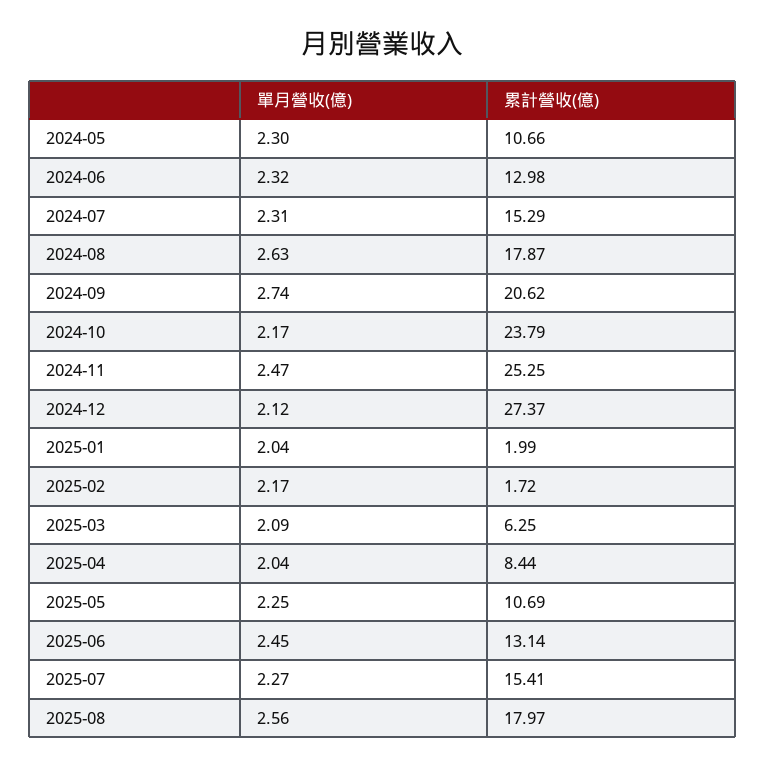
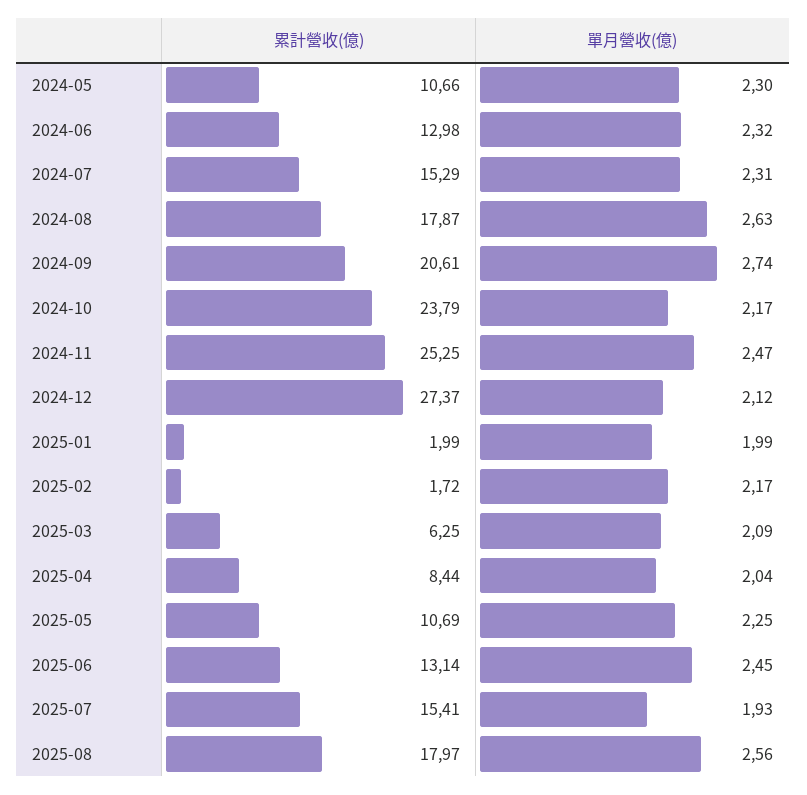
累計營收(億), 2024-09: 20.62 -> 20.61
單月營收(億), 2025-01: 2.04 -> 1.99
單月營收(億), 2025-07: 2.27 -> 1.93

